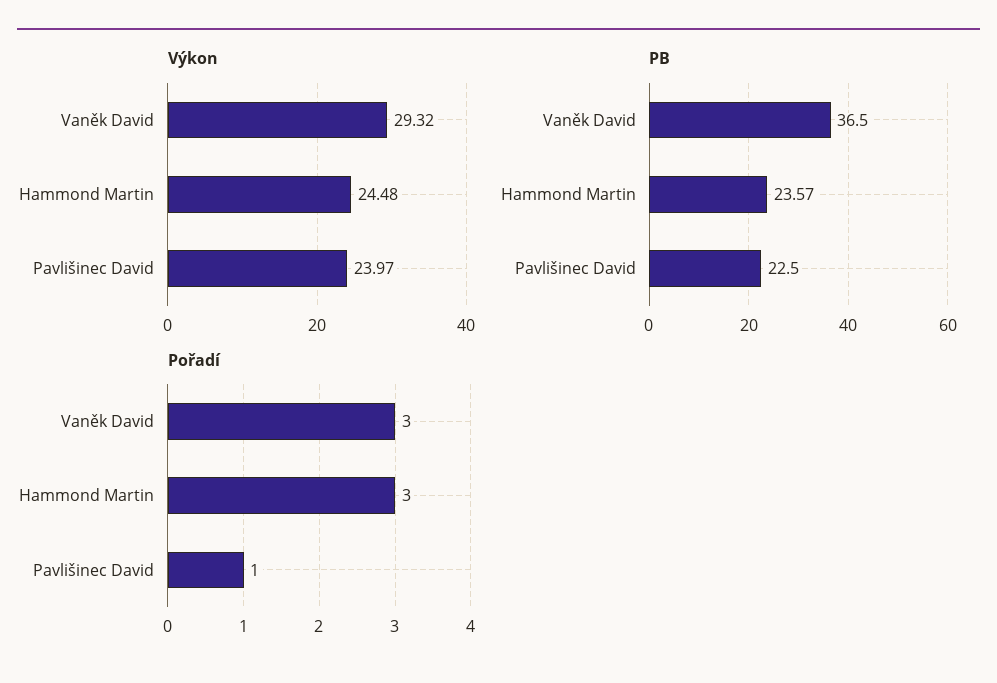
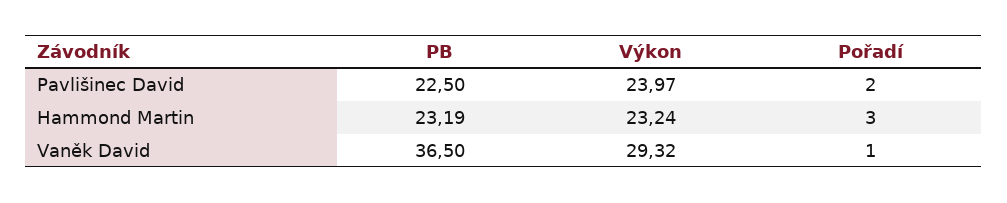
Výkon, Hammond Martin: 24.48 -> 23.24
PB, Hammond Martin: 23.57 -> 23.19
Pořadí, Vaněk David: 3 -> 1
Pořadí, Pavlišinec David: 1 -> 2

